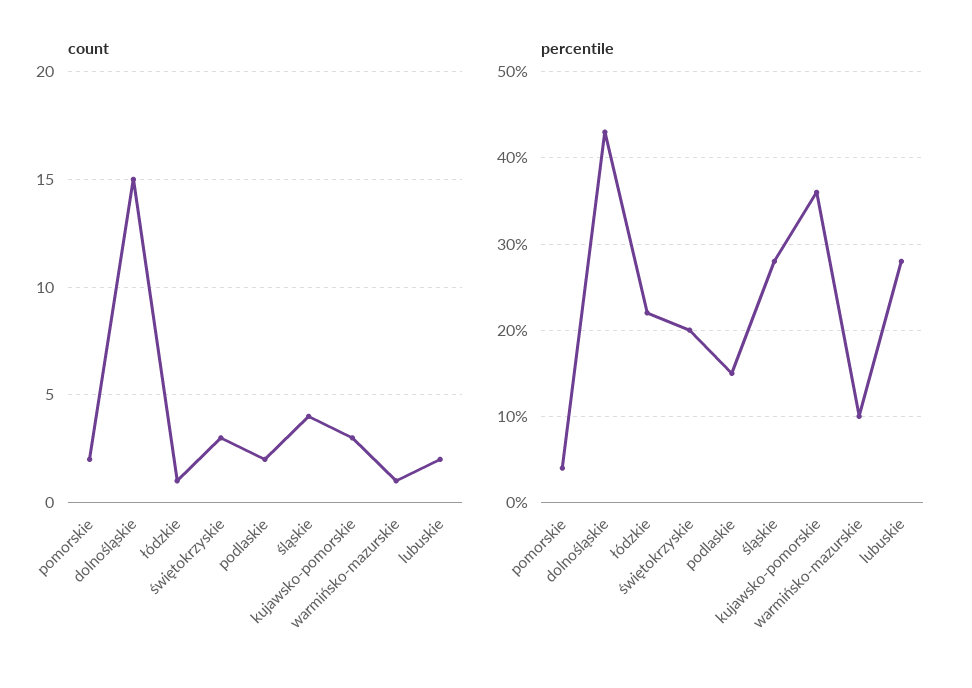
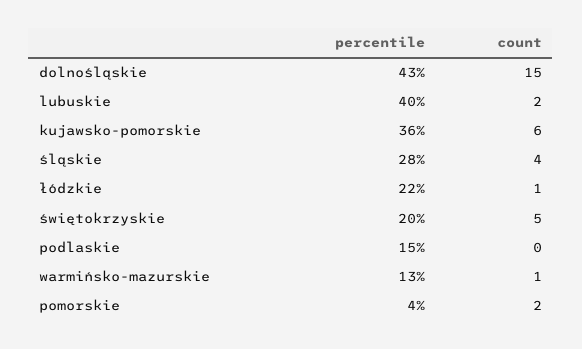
count, świętokrzyskie: 3 -> 5
count, podlaskie: 2 -> 0
count, kujawsko-pomorskie: 3 -> 6
percentile, warmińsko-mazurskie: 10 -> 13
percentile, lubuskie: 28 -> 40

